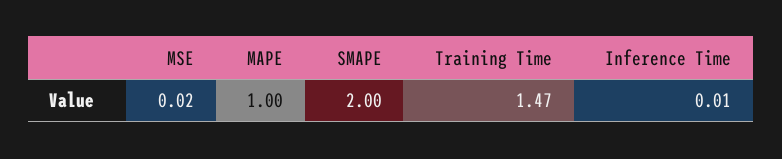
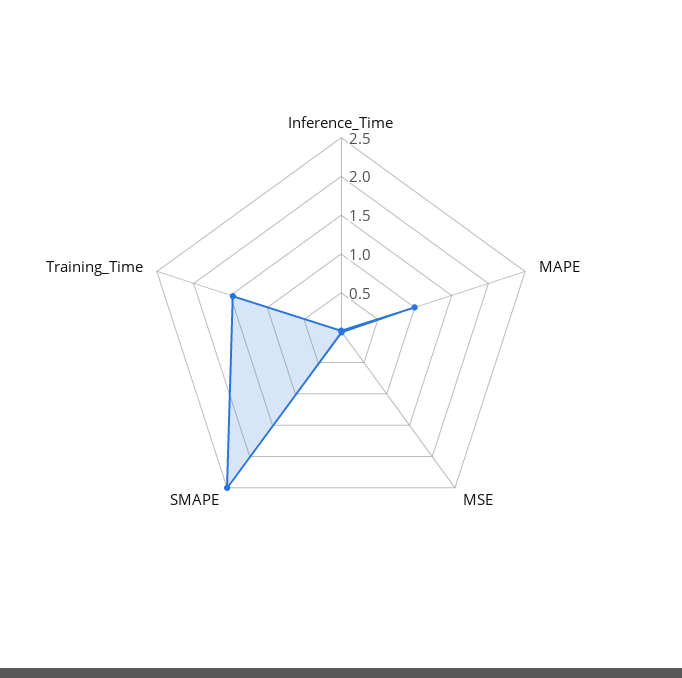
SMAPE: 2 -> 2.5

